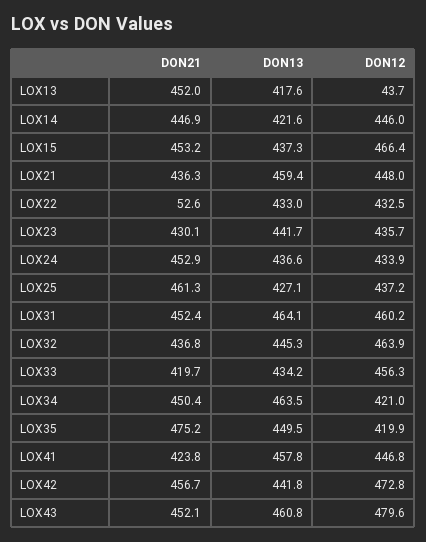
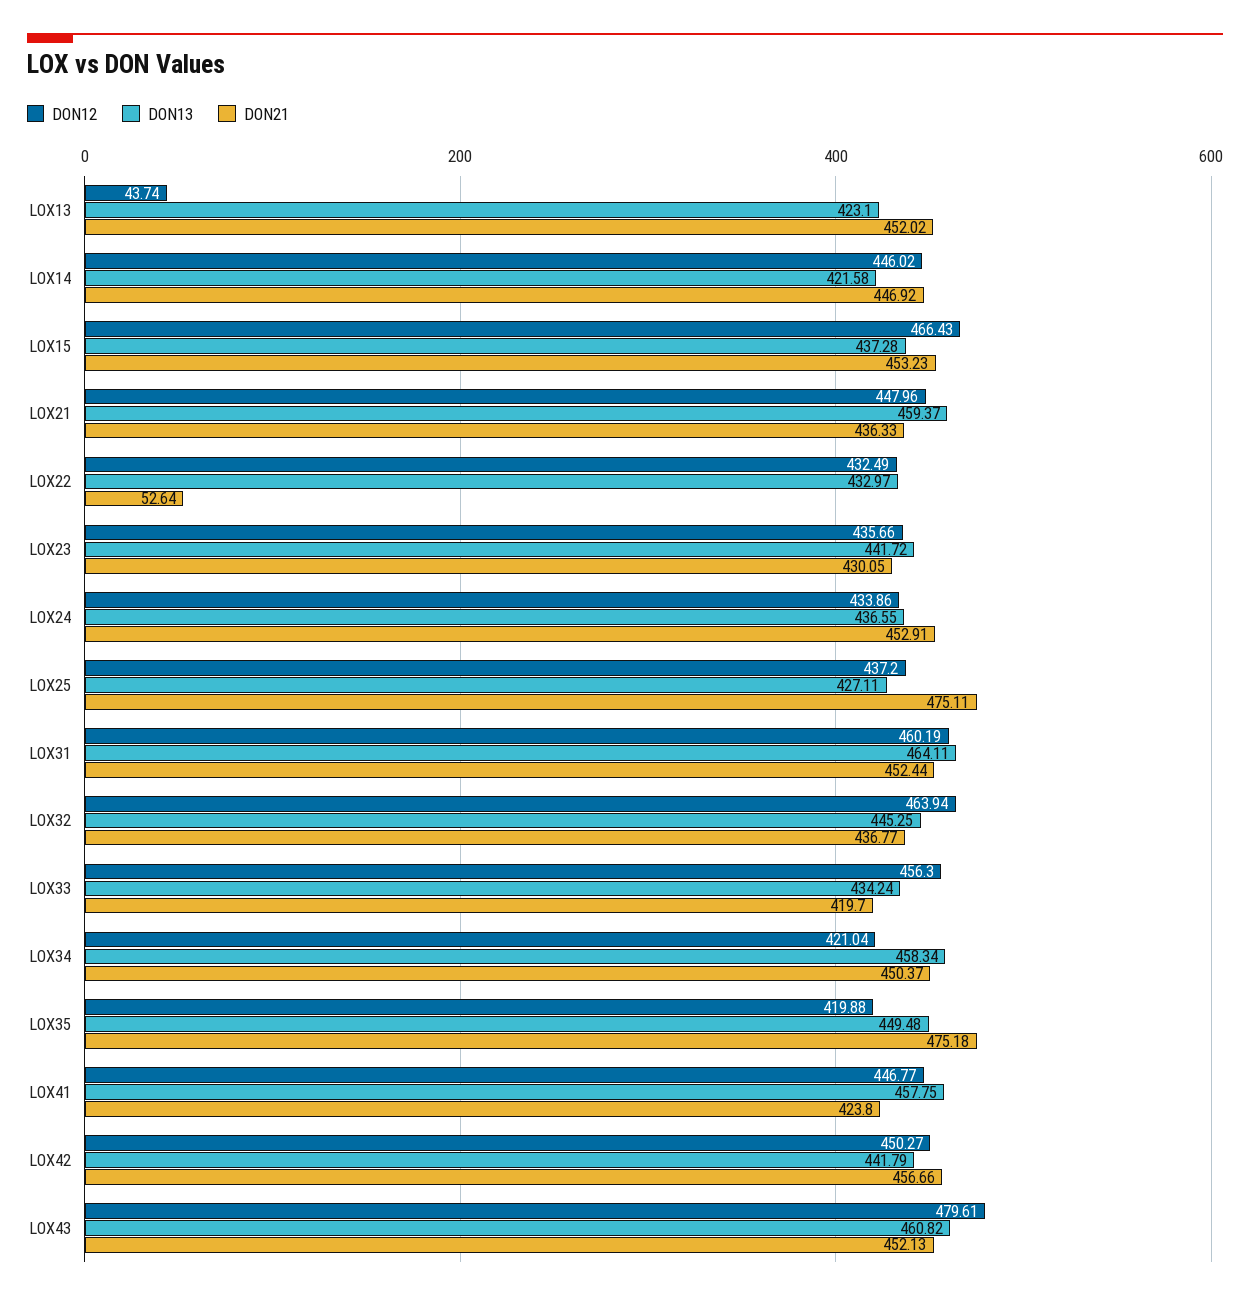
DON13, LOX13: 417.6 -> 423.1
DON21, LOX25: 461.3 -> 475.11
DON13, LOX34: 463.5 -> 458.34
DON12, LOX42: 472.8 -> 450.27

